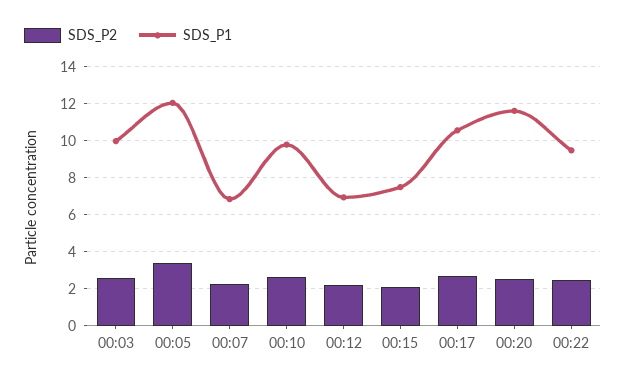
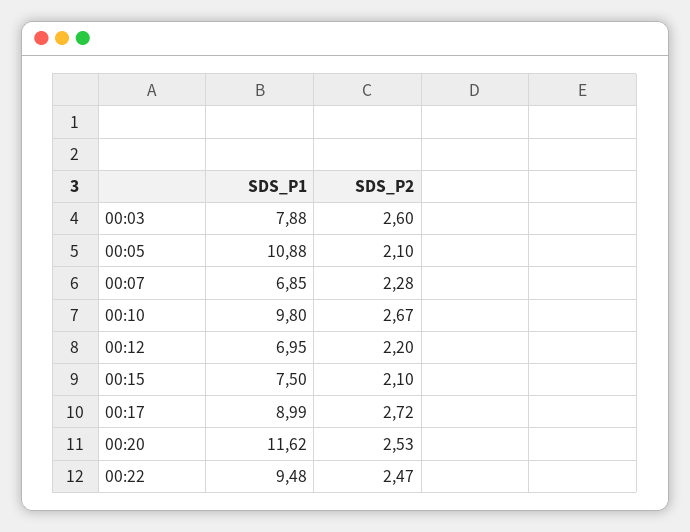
SDS_P1, 00:03: 10 -> 7.88
SDS_P2, 00:05: 3.5 -> 2.1
SDS_P1, 00:05: 12 -> 10.88
SDS_P1, 00:17: 10.5 -> 8.99

